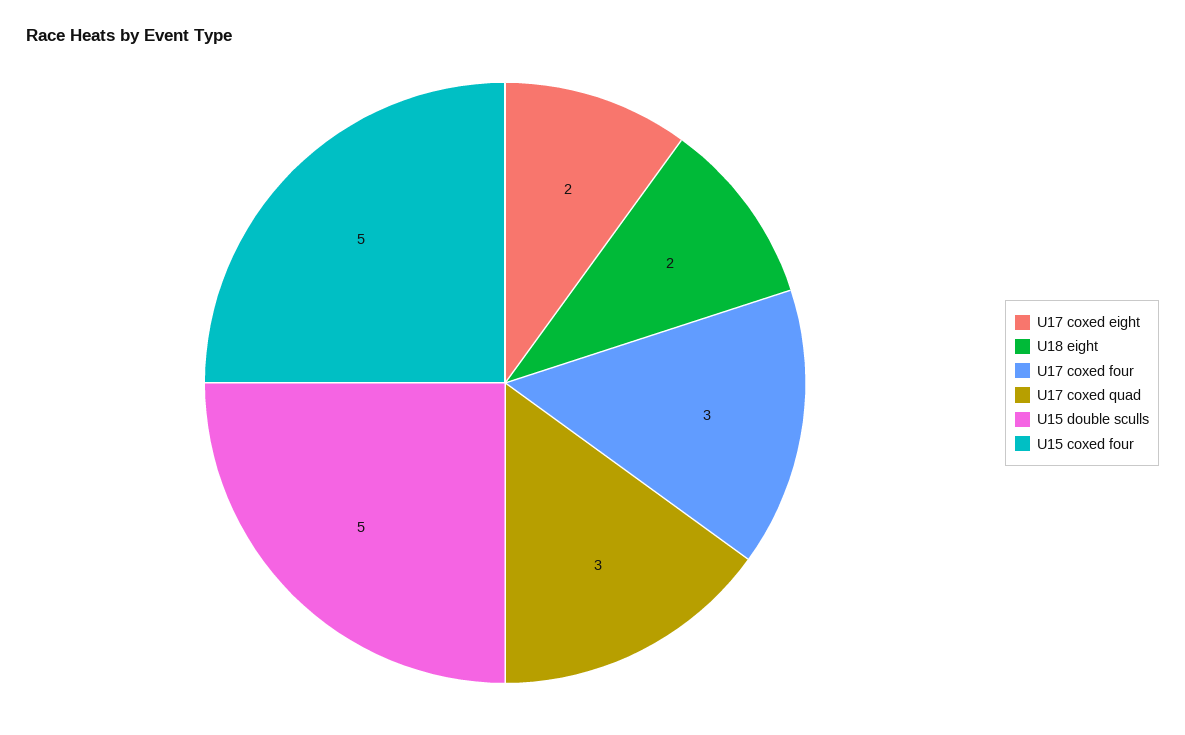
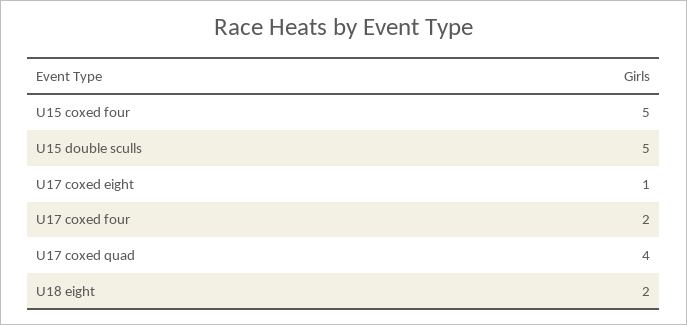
U17 coxed eight: 2 -> 1
U17 coxed four: 3 -> 2
U17 coxed quad: 3 -> 4

